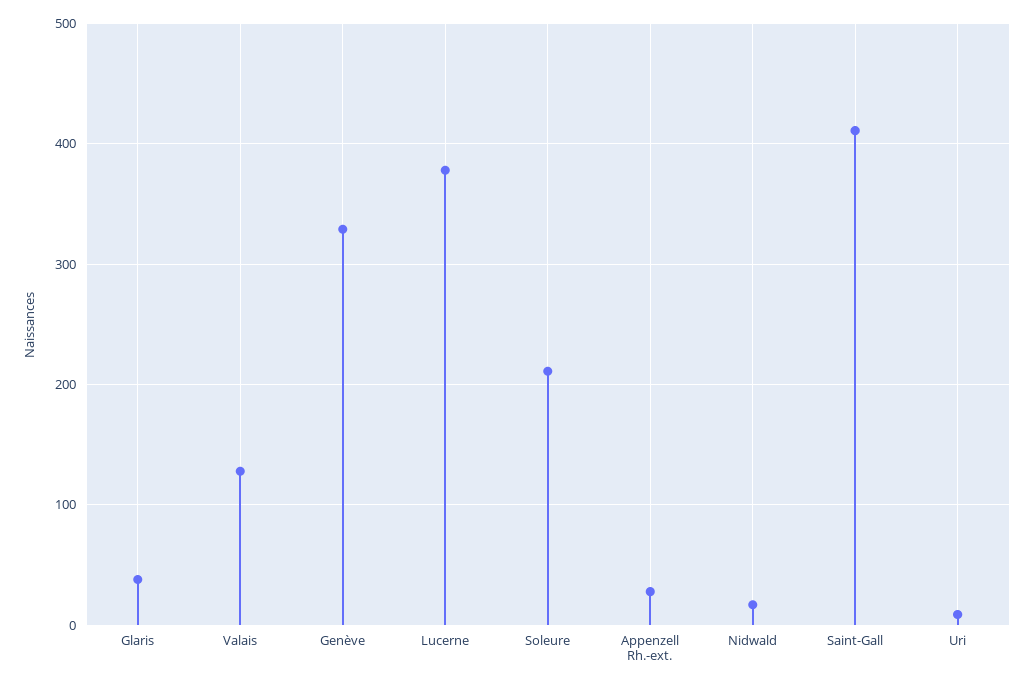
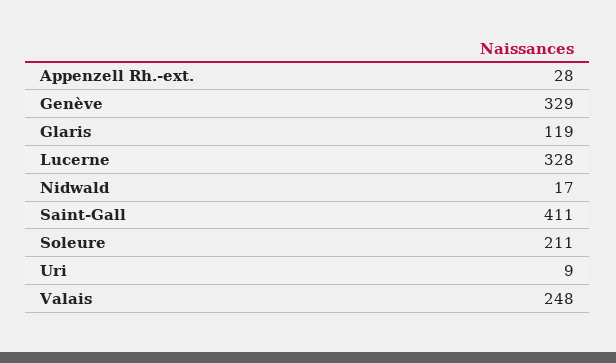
Glaris: 40 -> 119
Valais: 130 -> 248
Lucerne: 380 -> 328

